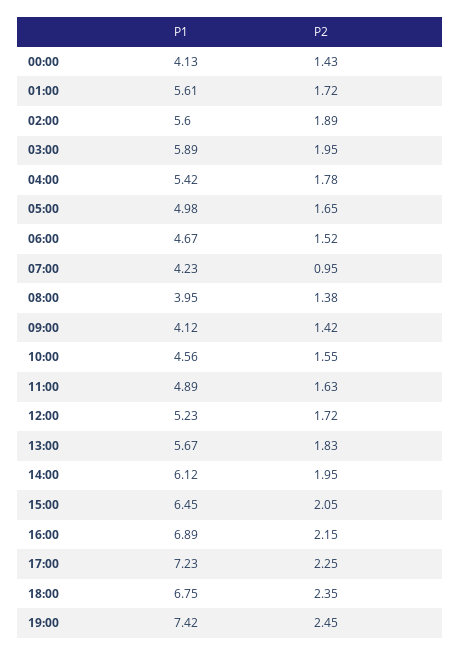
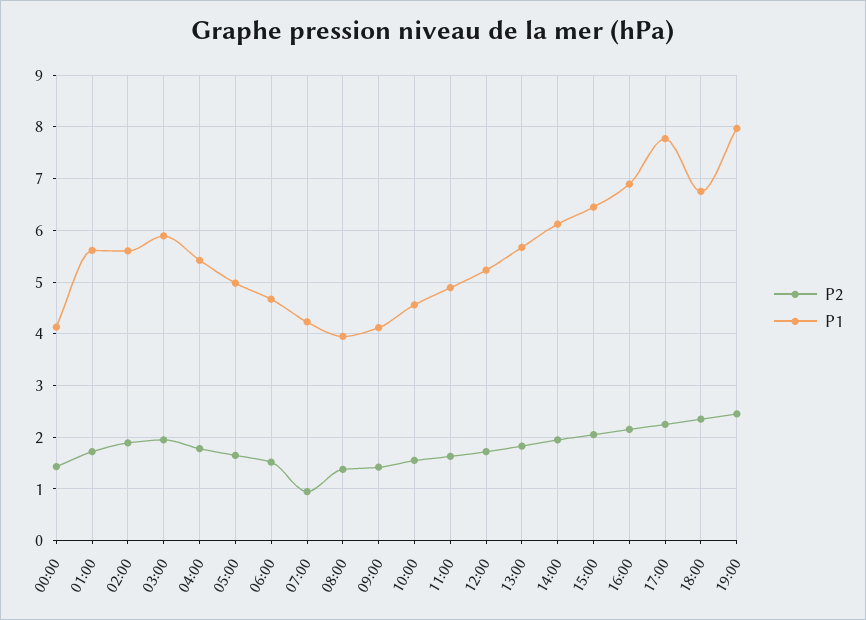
P1, 17:00: 7.23 -> 7.8
P1, 19:00: 7.42 -> 8

